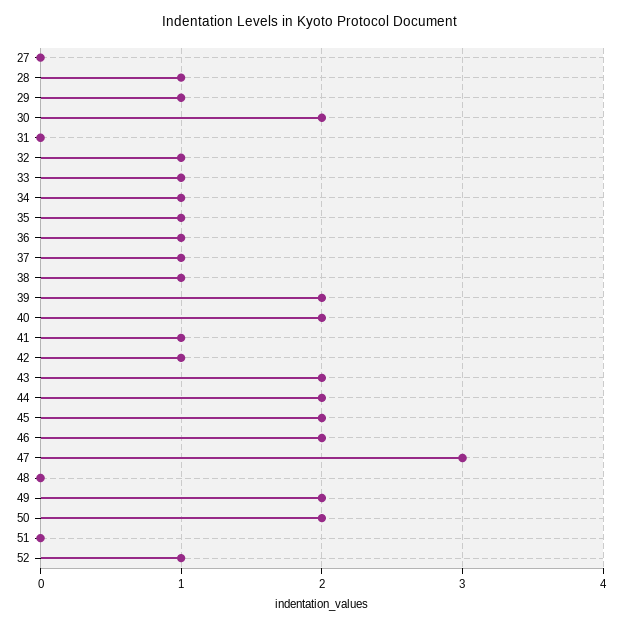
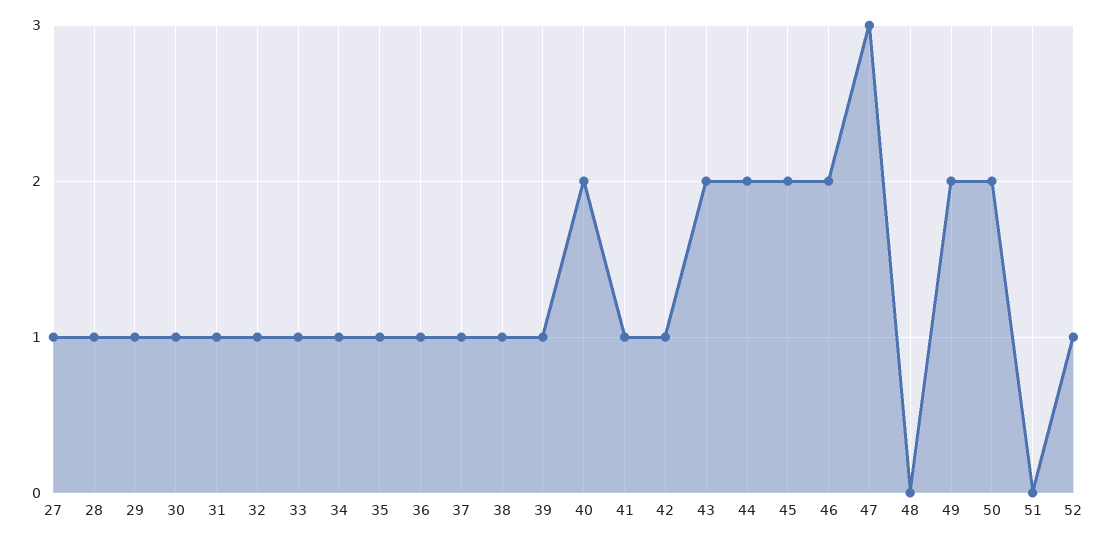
27: 0 -> 1
30: 2 -> 1
31: 0 -> 1
39: 2 -> 1

